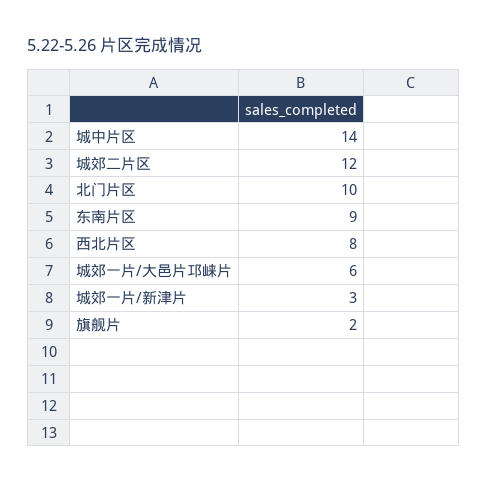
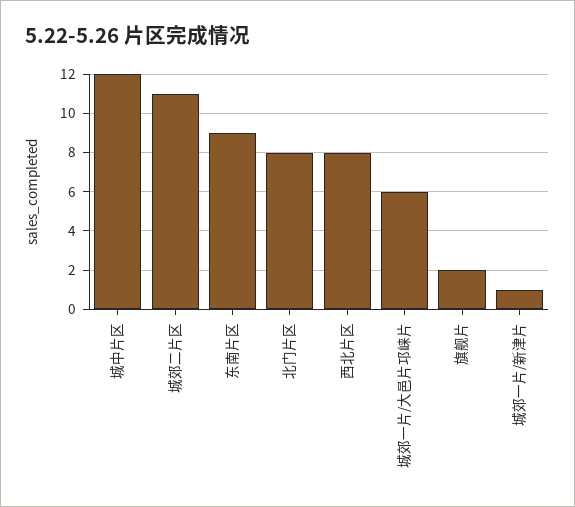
城中片区: 14 -> 12
城郊二片区: 12 -> 11
北门片区: 10 -> 8
城郊一片/新津片: 3 -> 1

